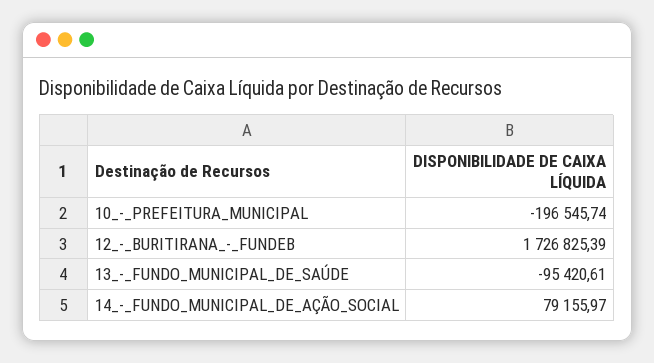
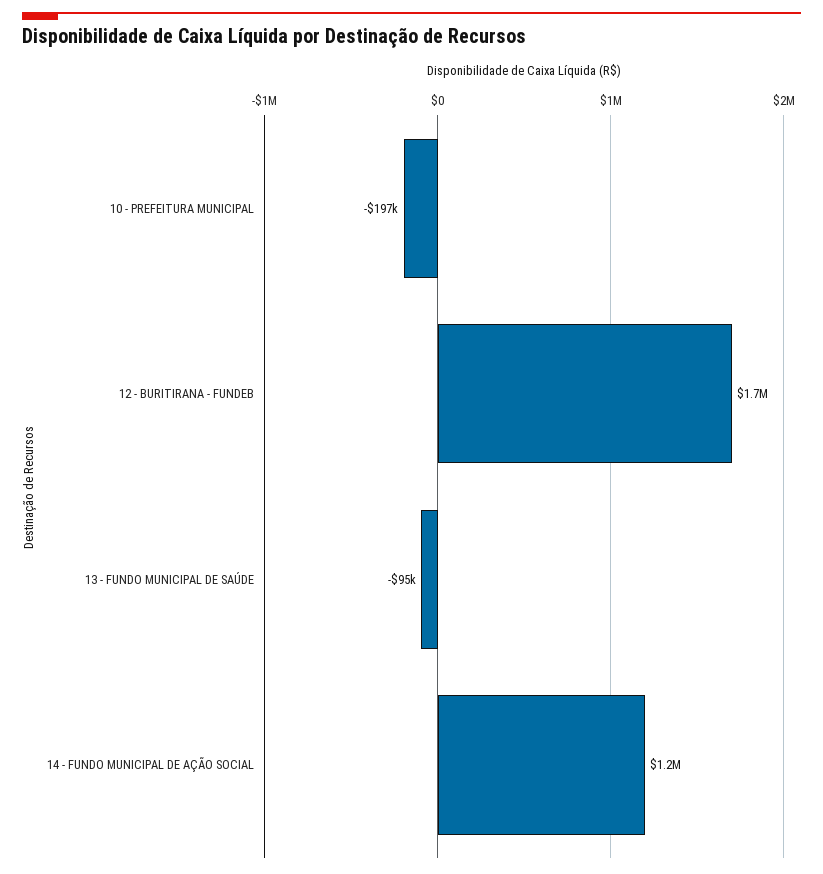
14_-_FUNDO_MUNICIPAL_DE_AÇÃO_SOCIAL: 79155.97 -> 1200000

